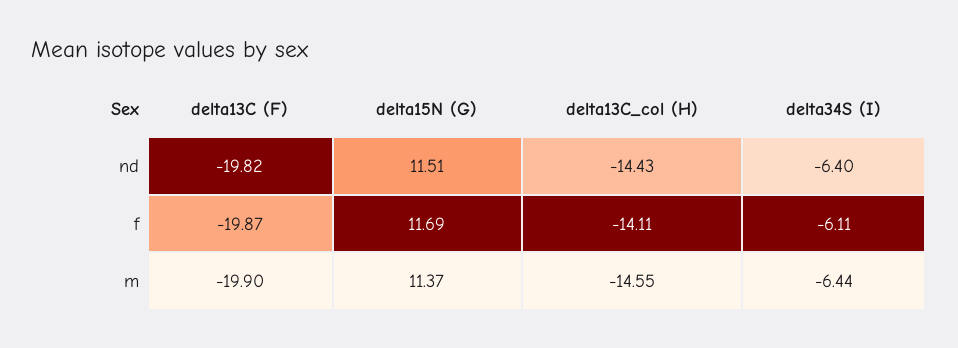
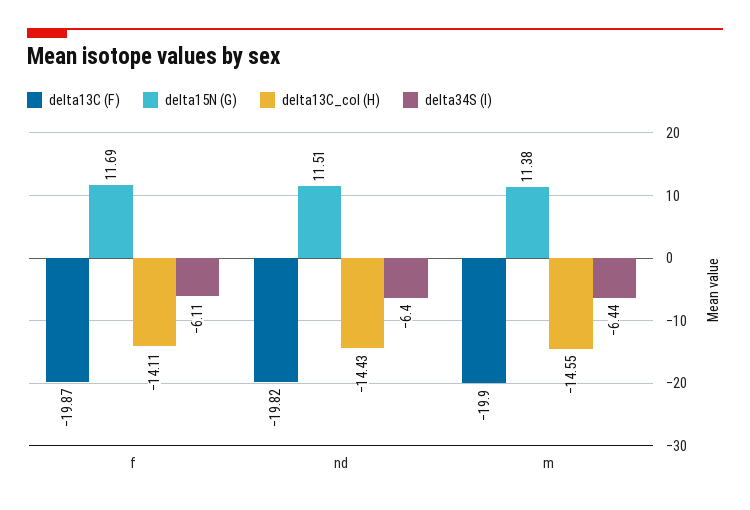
delta15N (G), m: 11.37 -> 11.38

